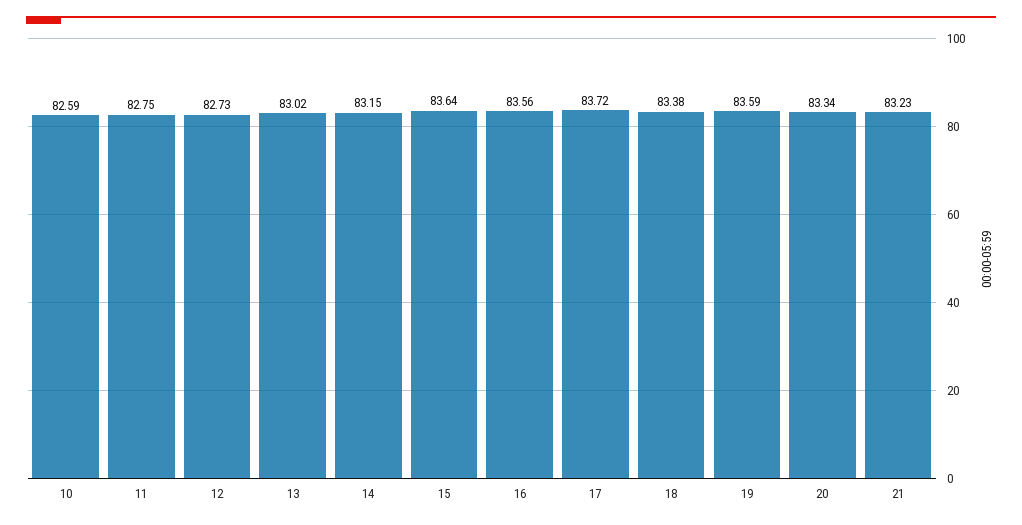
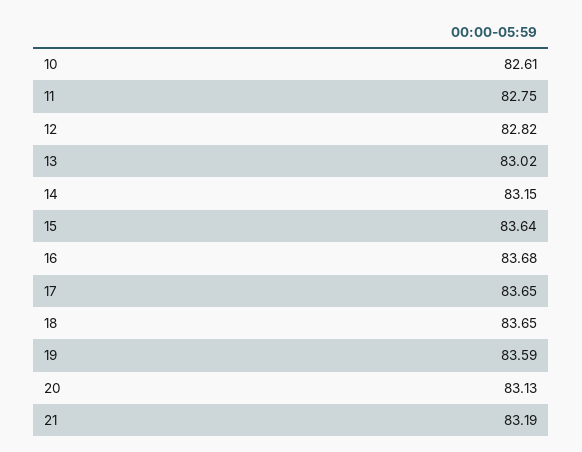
10: 82.59 -> 82.61
12: 82.73 -> 82.82
16: 83.56 -> 83.68
17: 83.72 -> 83.65
18: 83.38 -> 83.65
20: 83.34 -> 83.13
21: 83.23 -> 83.19

